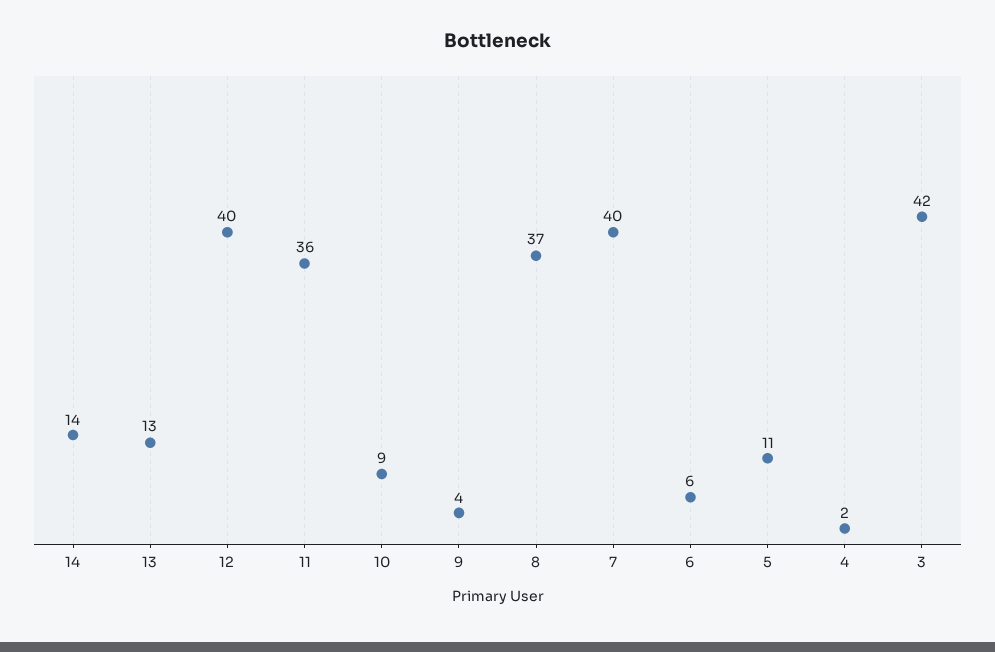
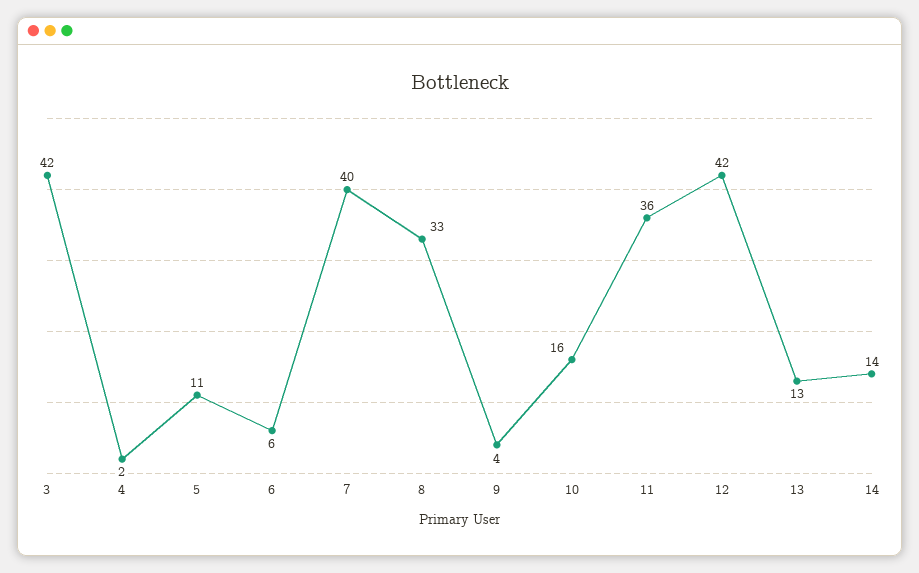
12: 40 -> 42
10: 9 -> 16
8: 37 -> 33

